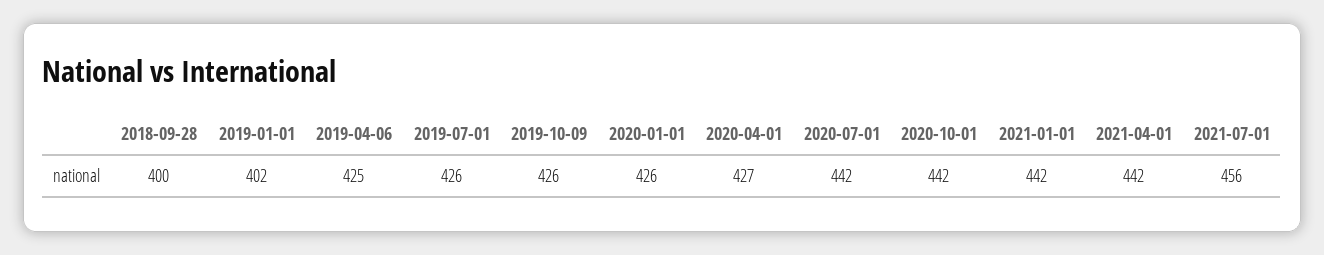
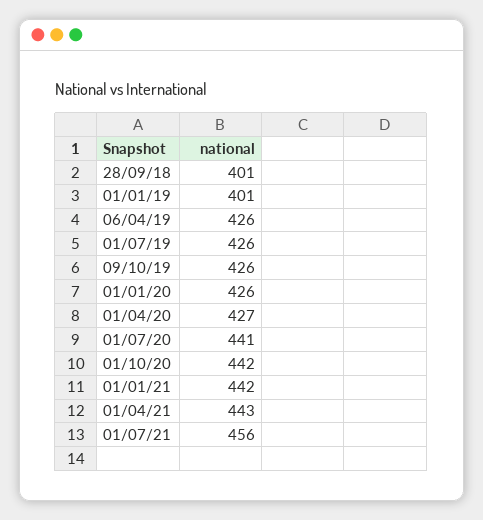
2018-09-28: 400 -> 401
2019-01-01: 402 -> 401
2019-04-06: 425 -> 426
2020-07-01: 442 -> 441
2021-04-01: 442 -> 443

